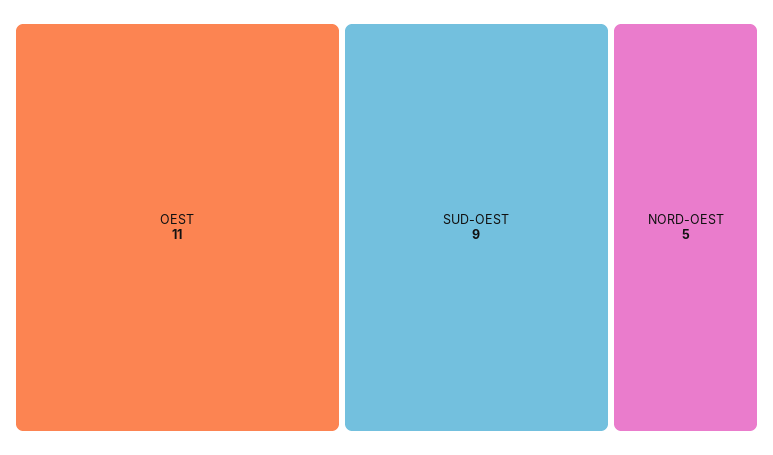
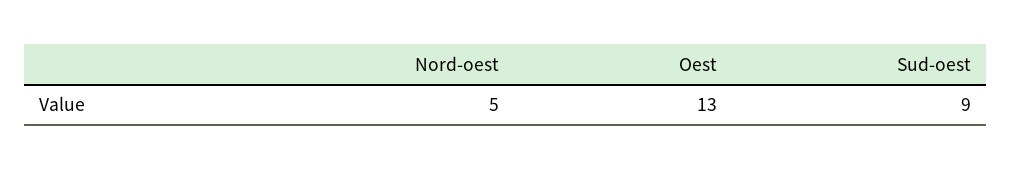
OEST: 11 -> 13

